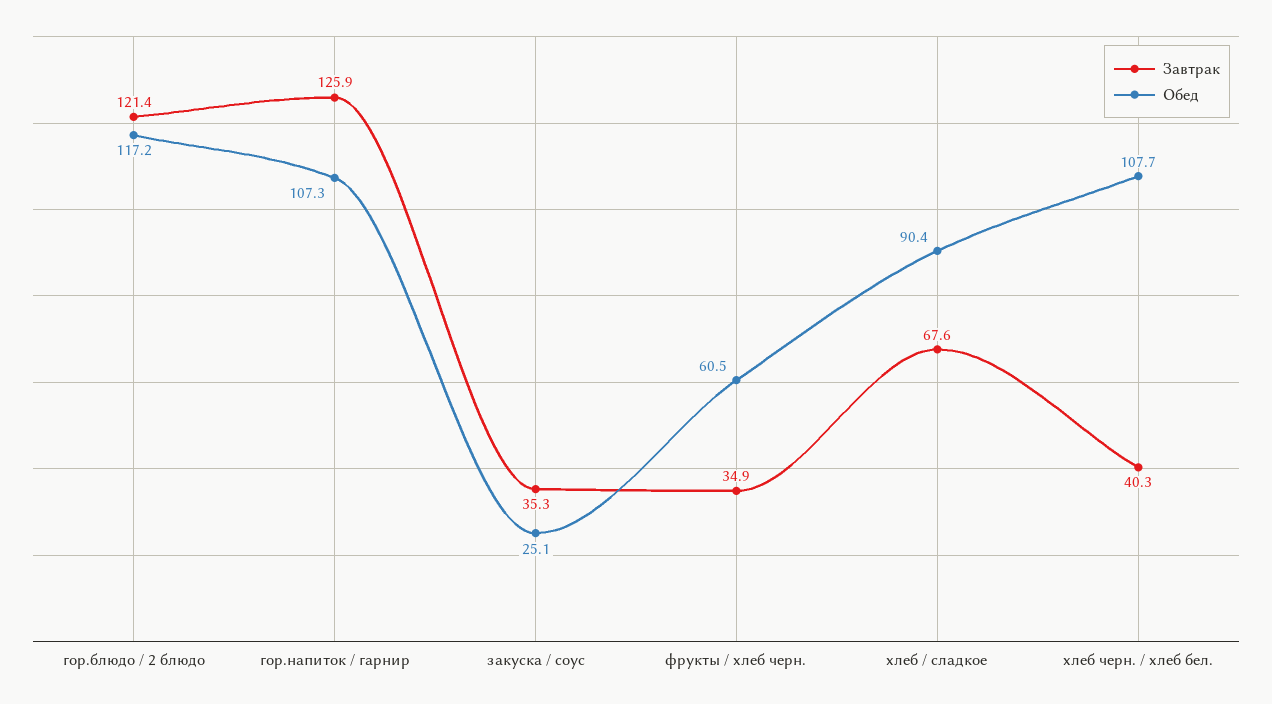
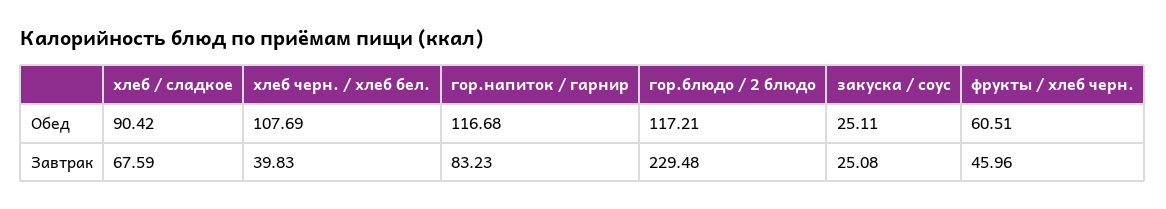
Завтрак, гор.блюдо / 2 блюдо: 121.4 -> 229.48
Завтрак, гор.напиток / гарнир: 125.9 -> 83.23
Обед, гор.напиток / гарнир: 107.3 -> 116.68
Завтрак, закуска / соус: 35.3 -> 25.08
Завтрак, фрукты / хлеб черн.: 34.9 -> 45.96
Завтрак, хлеб черн. / хлеб бел.: 40.3 -> 39.83

